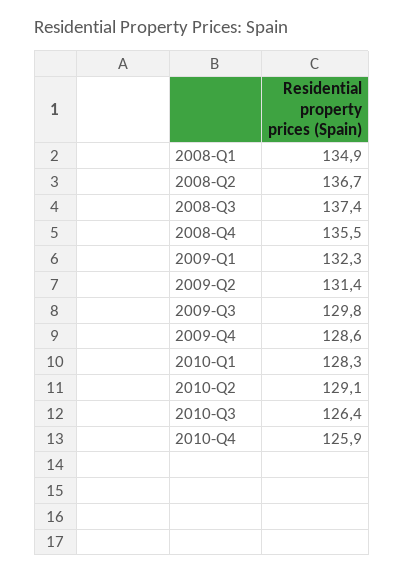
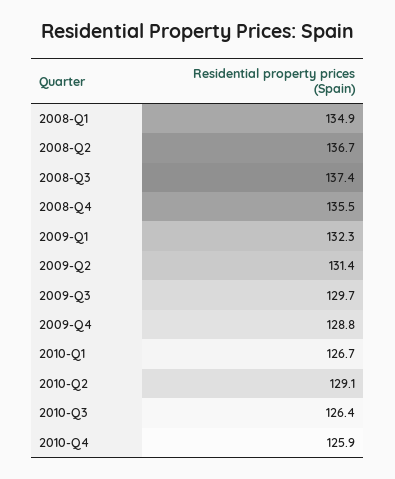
2009-Q3: 129.8 -> 129.7
2009-Q4: 128.6 -> 128.8
2010-Q1: 128.3 -> 126.7

